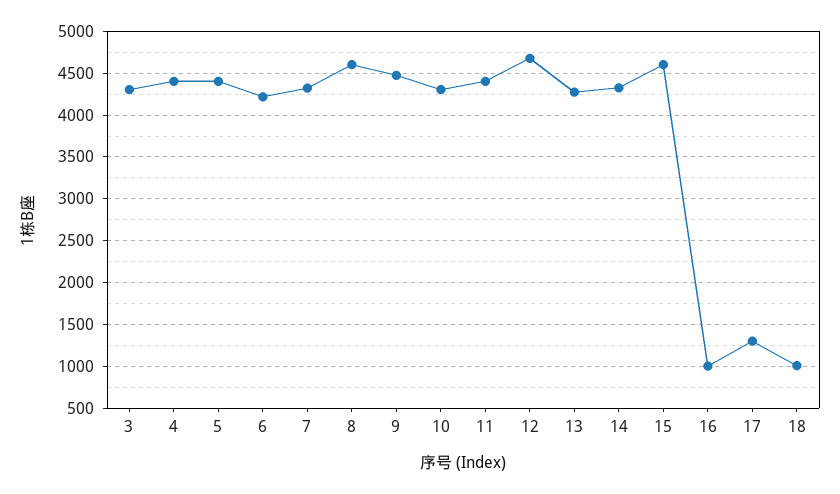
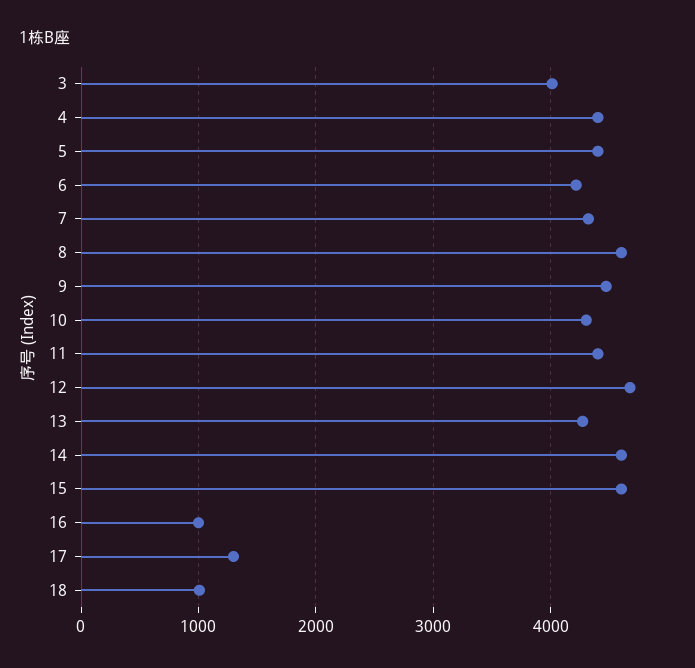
3: 4300 -> 4000
14: 4300 -> 4600

